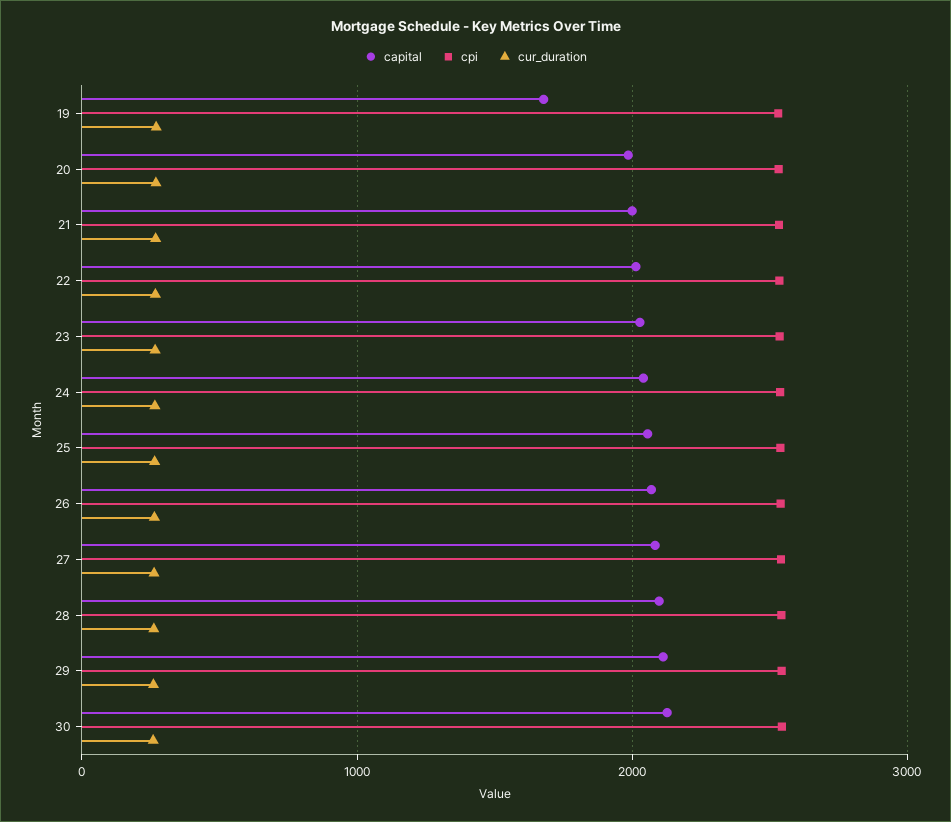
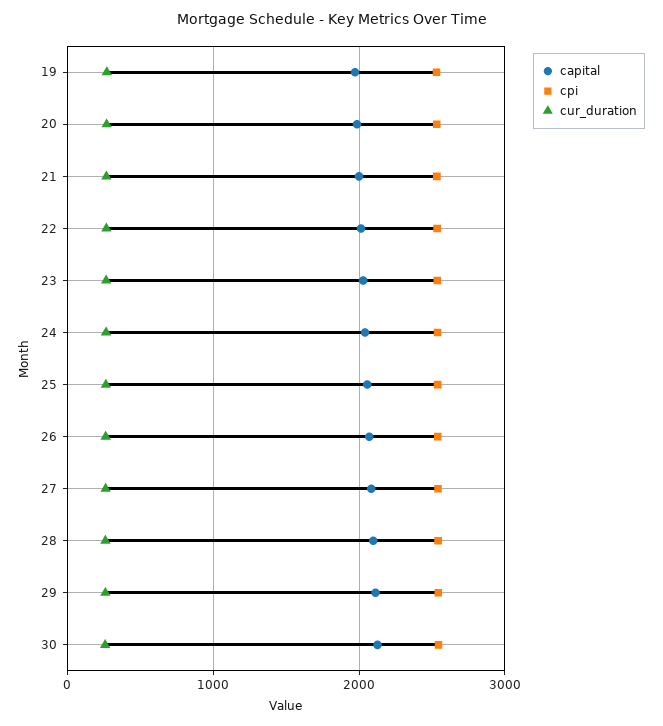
capital, 19: 1700 -> 2000

